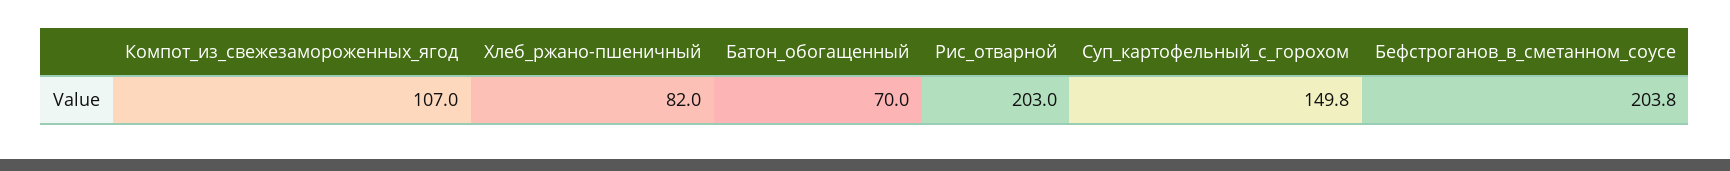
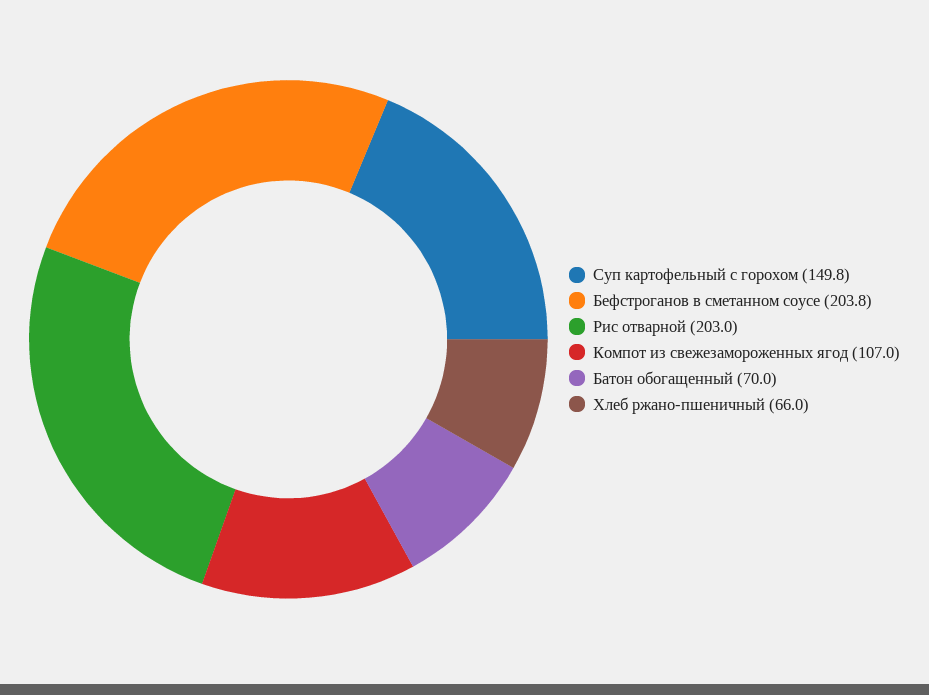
Хлеб_ржано-пшеничный: 82 -> 66

